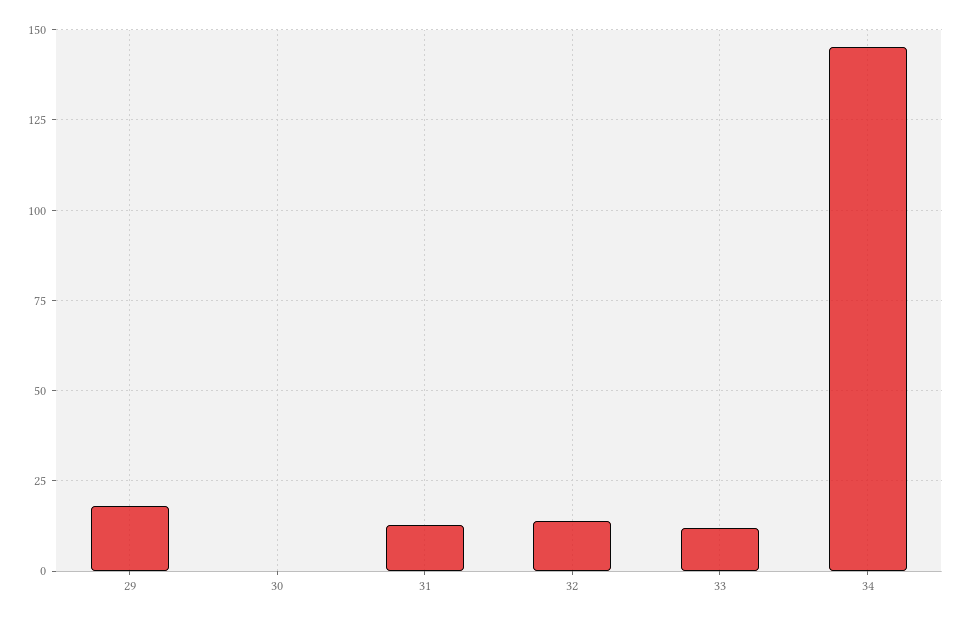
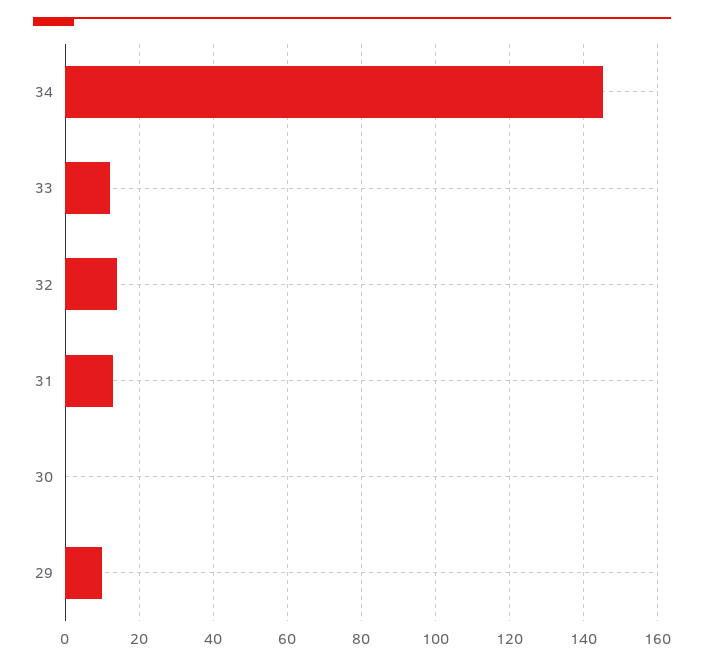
29: 17.5 -> 10

